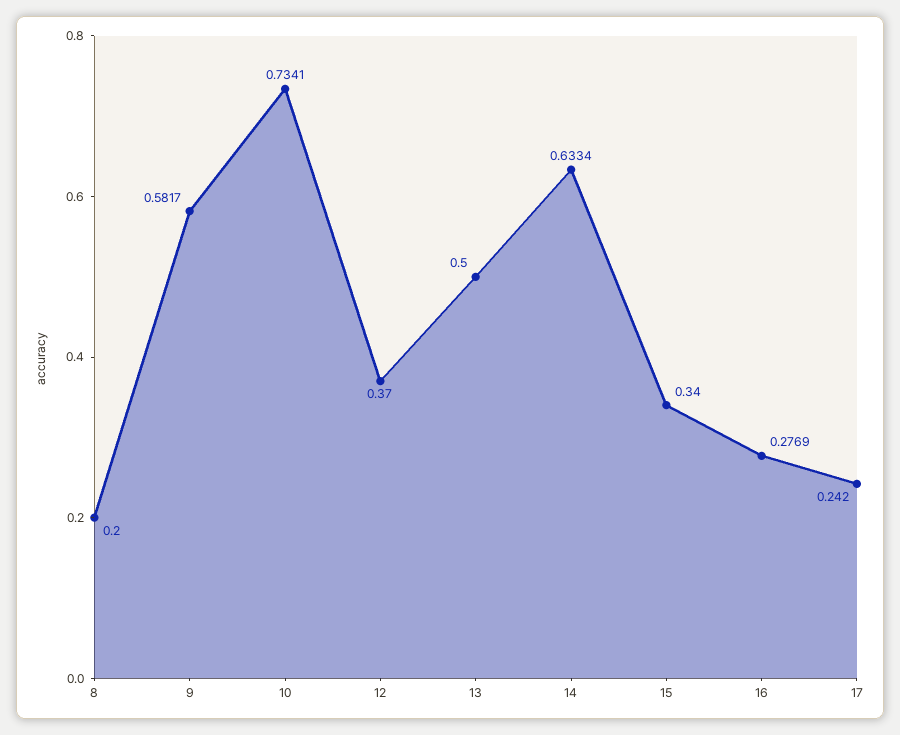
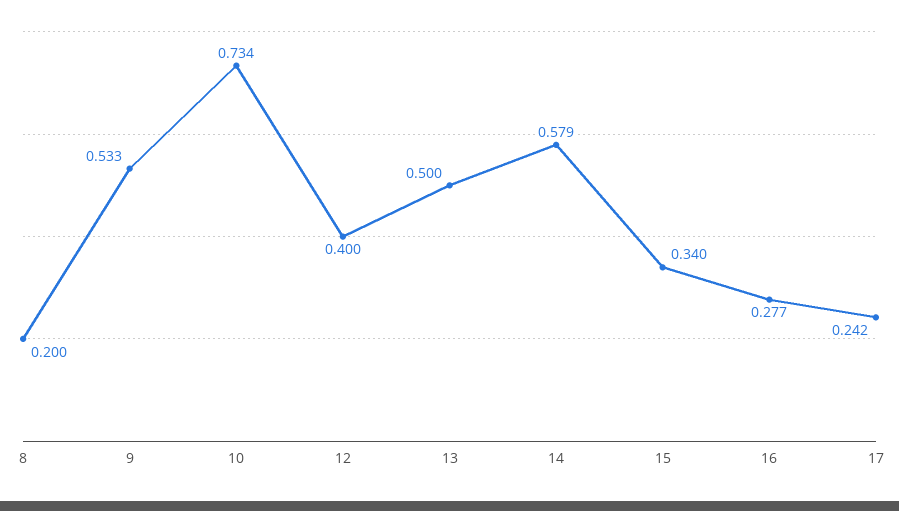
9: 0.5817 -> 0.533
12: 0.37 -> 0.4
14: 0.6334 -> 0.579

